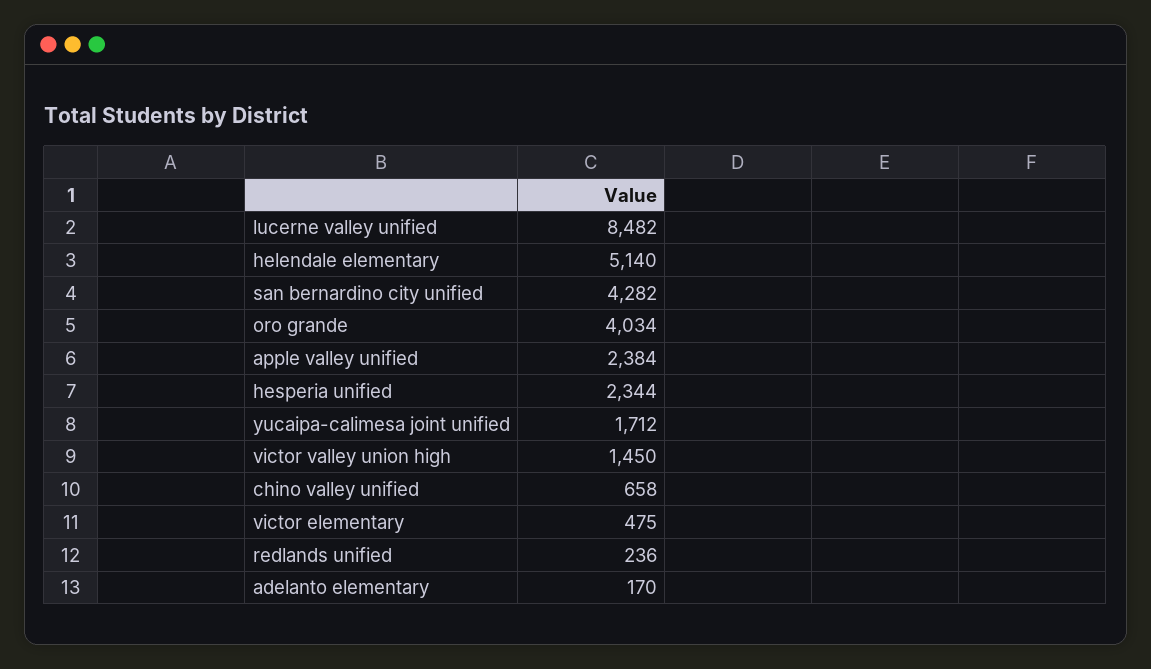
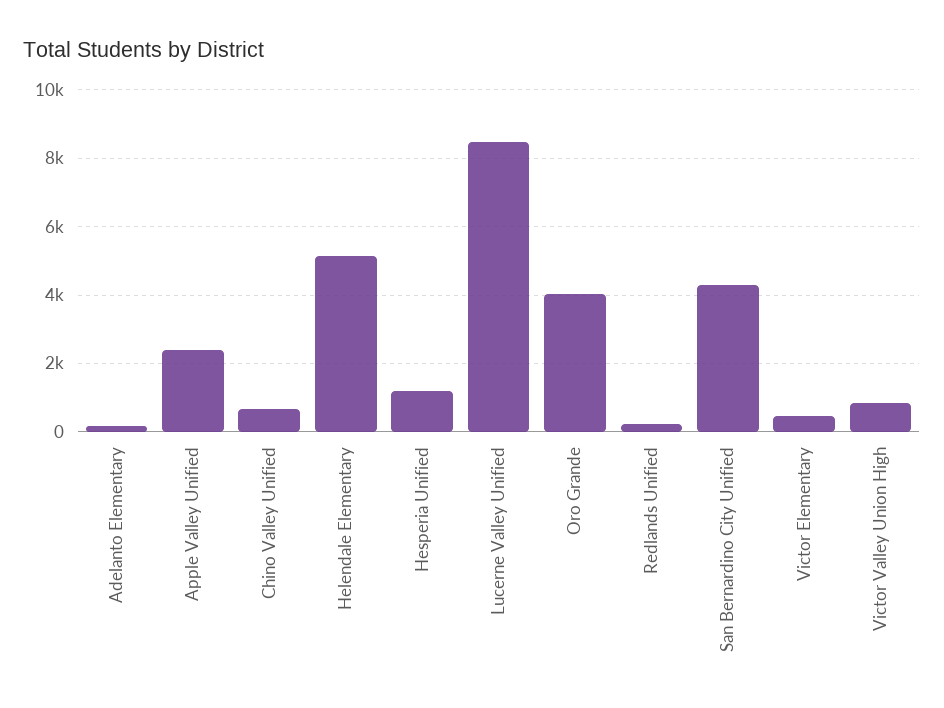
hesperia unified: 2344 -> 1200
yucaipa-calimesa joint unified: 1712 -> none
victor valley union high: 1450 -> 800

